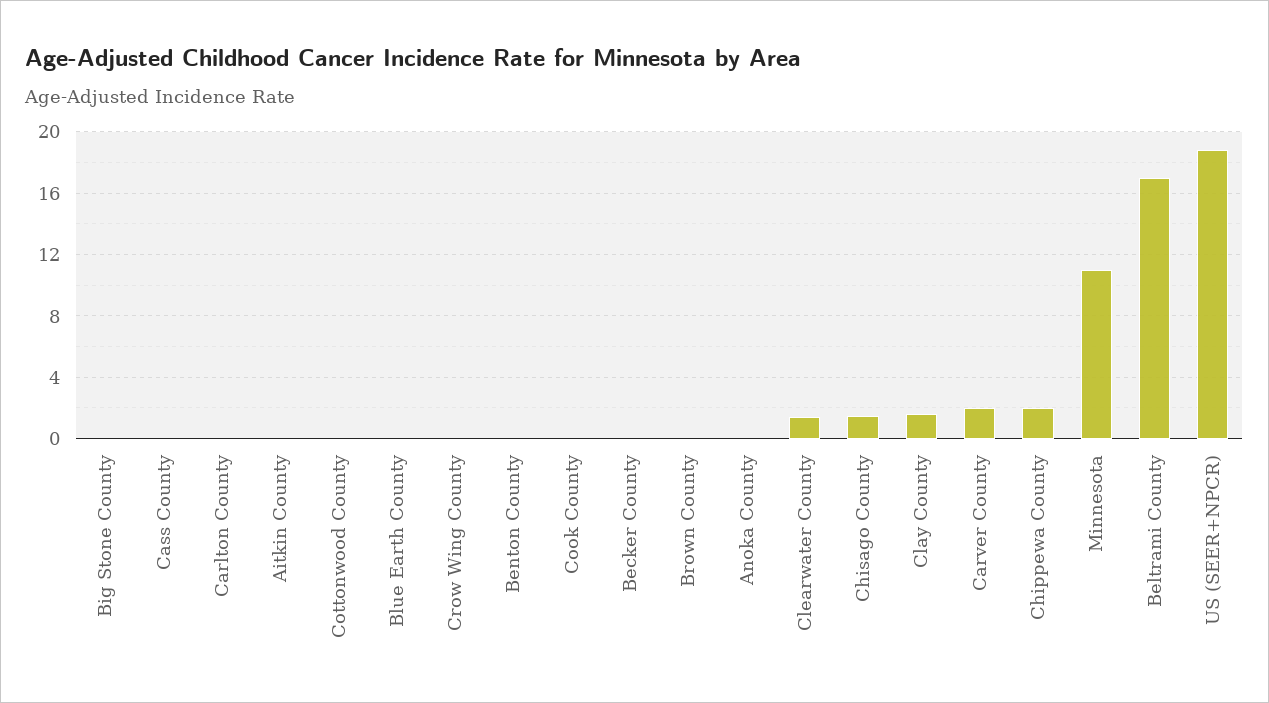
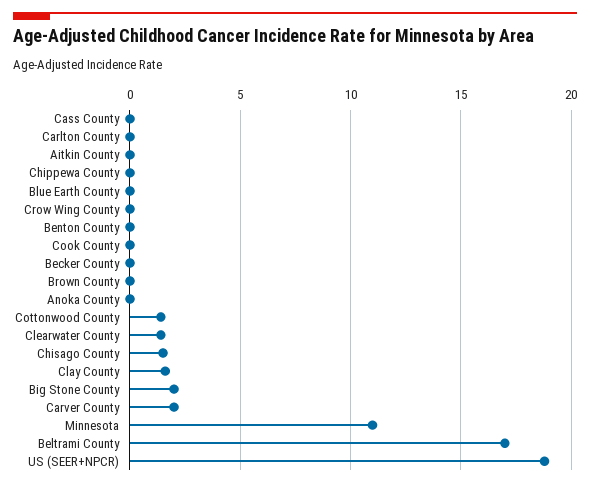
Big Stone County: 0 -> 2
Cottonwood County: 0 -> 1.5
Chippewa County: 2 -> 0

